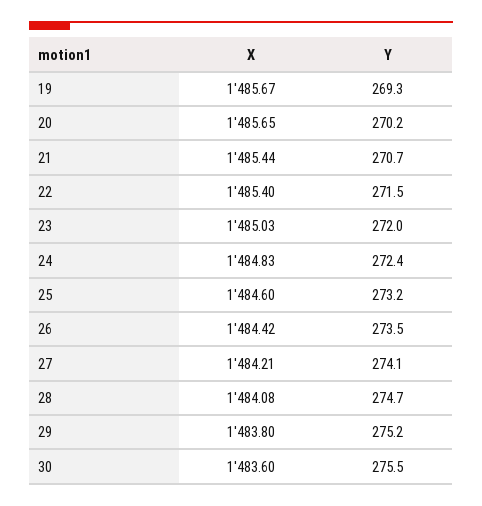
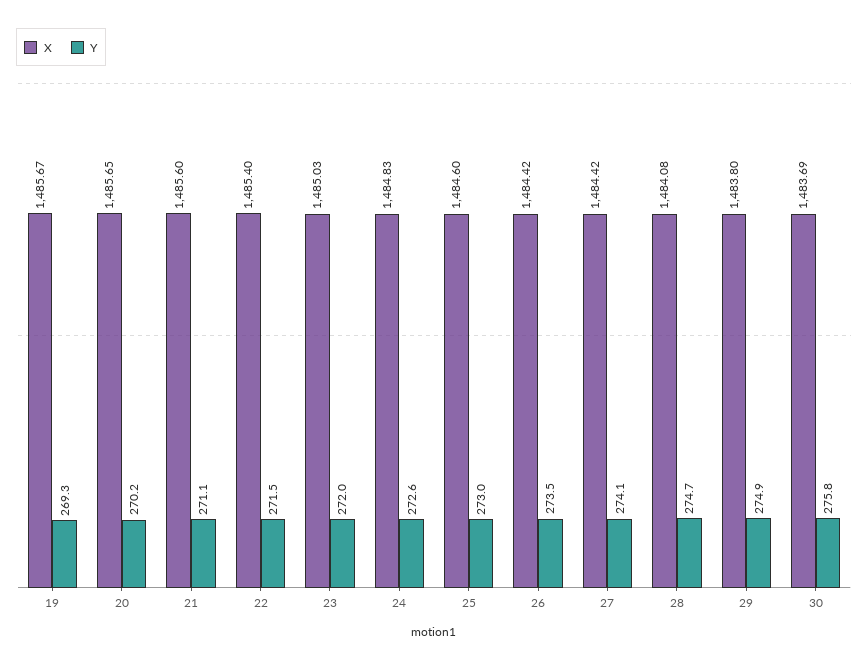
X, 21: 1485.44 -> 1485.6
Y, 21: 270.7 -> 271.1
Y, 24: 272.4 -> 272.6
Y, 25: 273.2 -> 273
X, 27: 1484.21 -> 1484.42
Y, 29: 275.2 -> 274.9
X, 30: 1483.6 -> 1483.69
Y, 30: 275.5 -> 275.8

